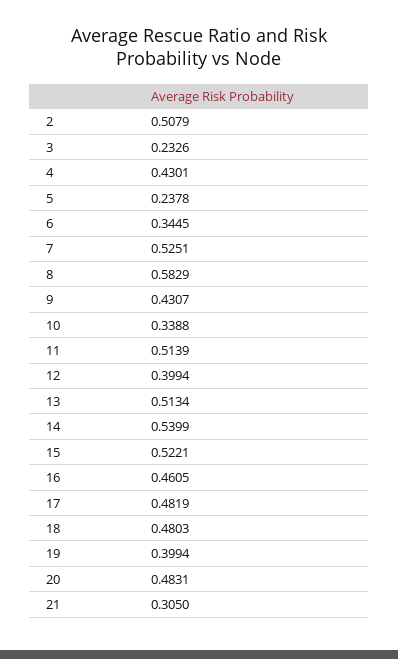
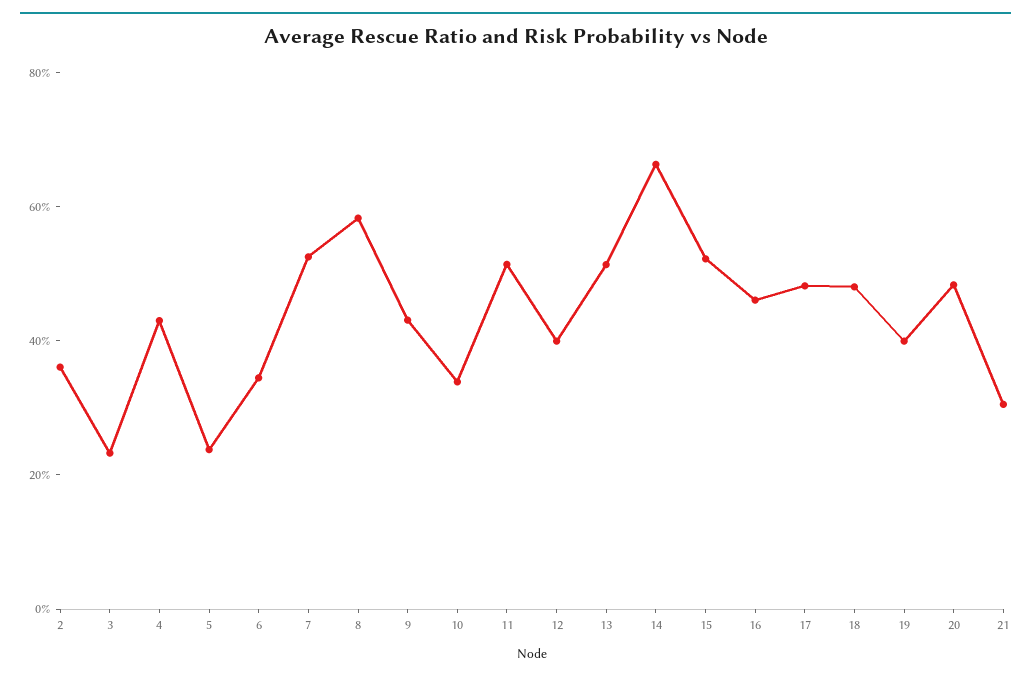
2: 0.5079 -> 0.35
14: 0.5399 -> 0.65

